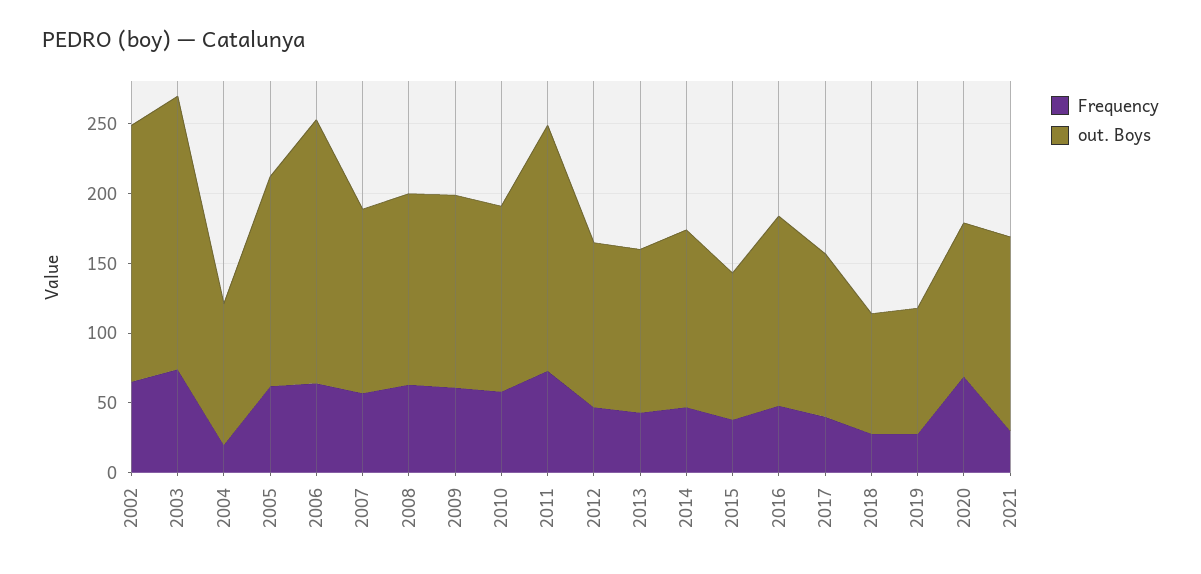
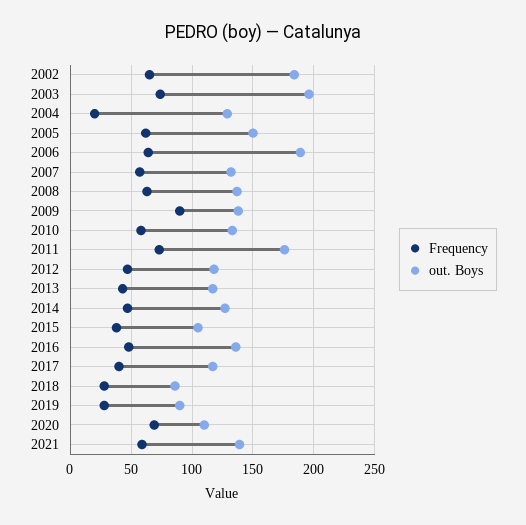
out. Boys, 2004: 100 -> 130
Frequency, 2009: 60 -> 90
Frequency, 2021: 30 -> 60

